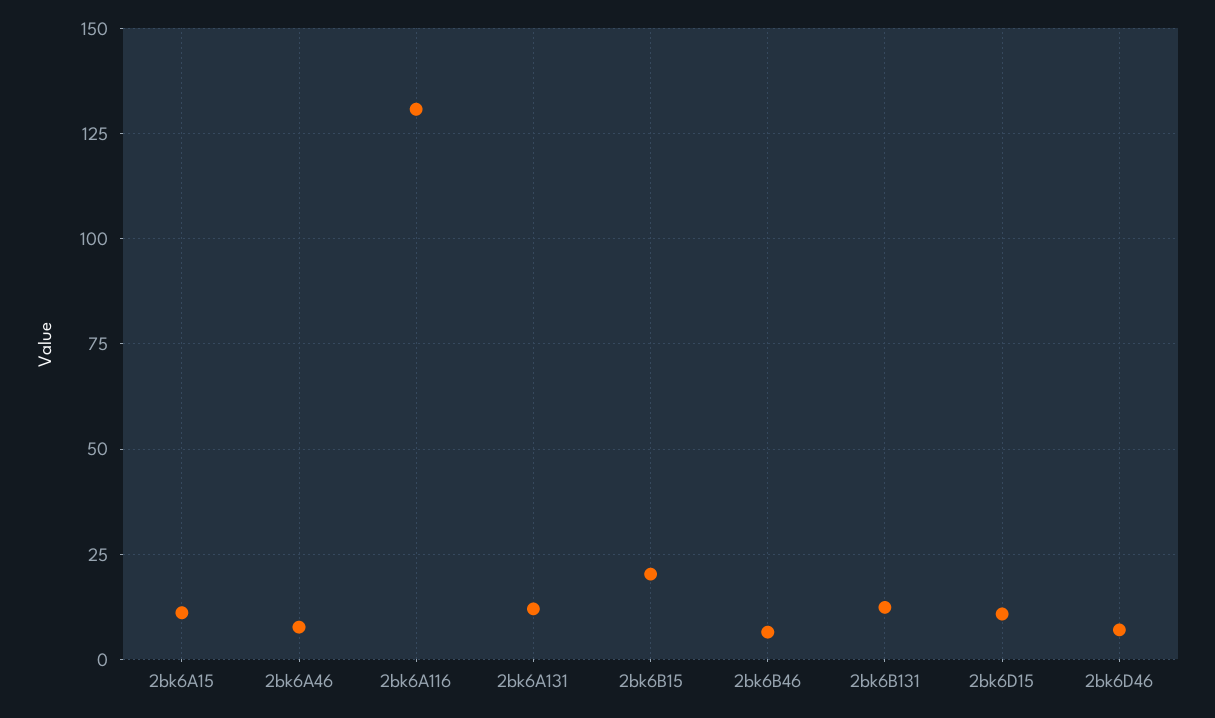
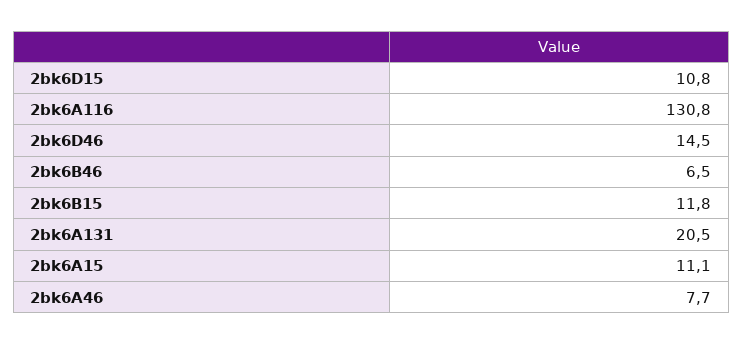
2bk6A131: 12.5 -> 20.5
2bk6B15: 20 -> 11.8
2bk6B131: 12.5 -> none
2bk6D46: 7.5 -> 14.5

